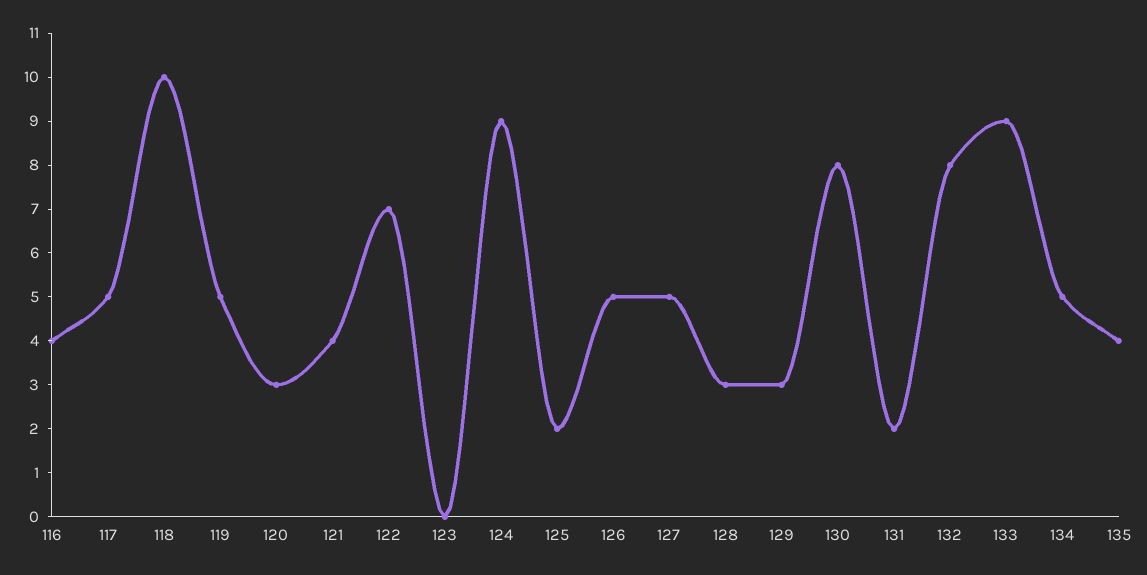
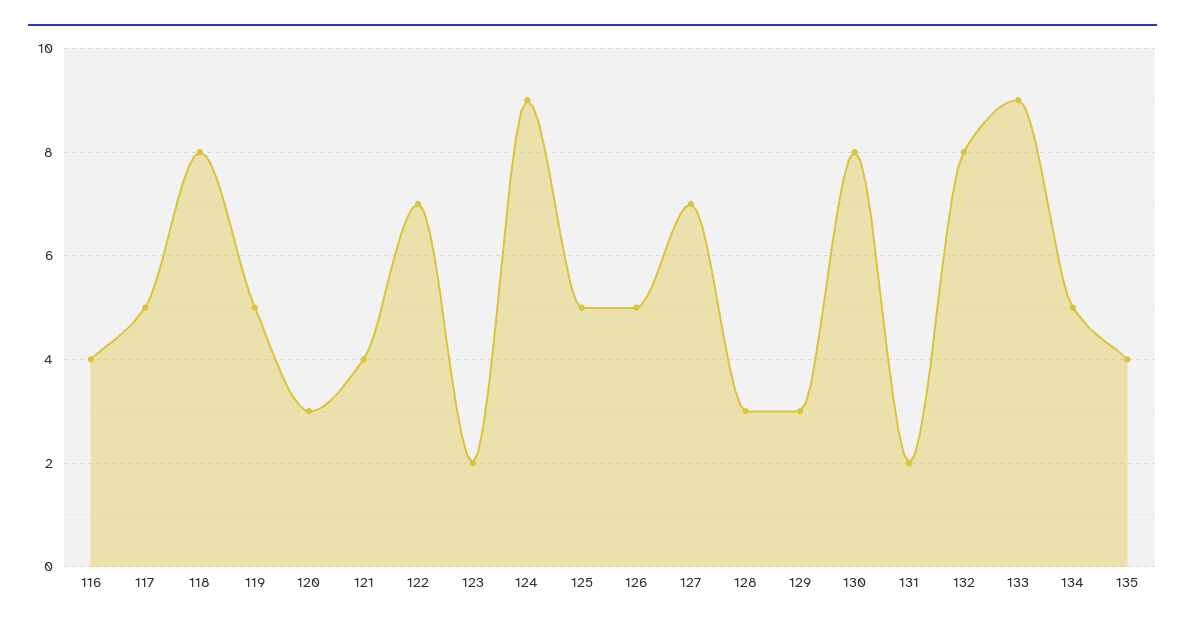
118: 10 -> 8
123: 0 -> 2
125: 2 -> 5
127: 5 -> 7

